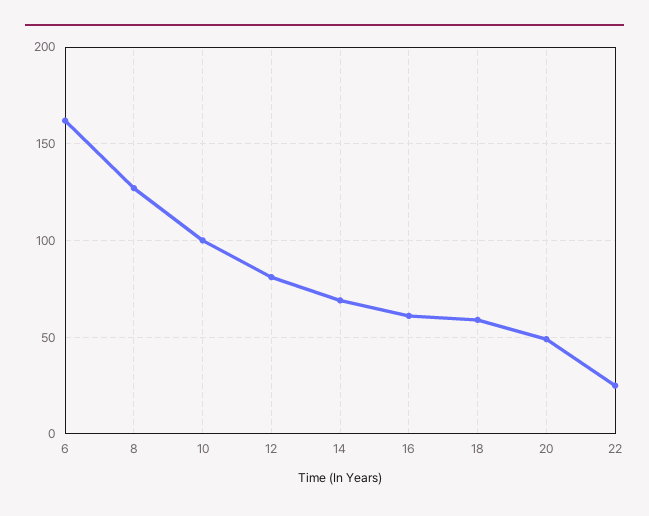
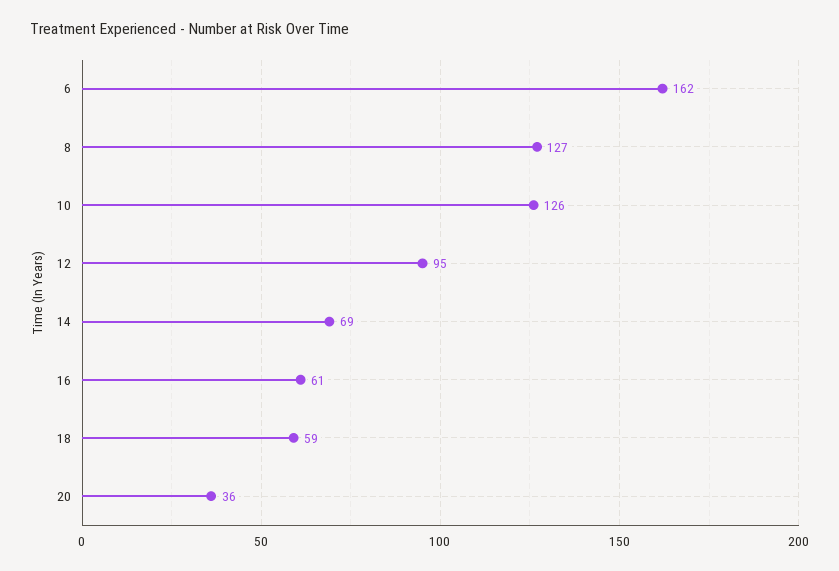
10: 100 -> 126
12: 80 -> 95
20: 50 -> 36
22: 25 -> none

